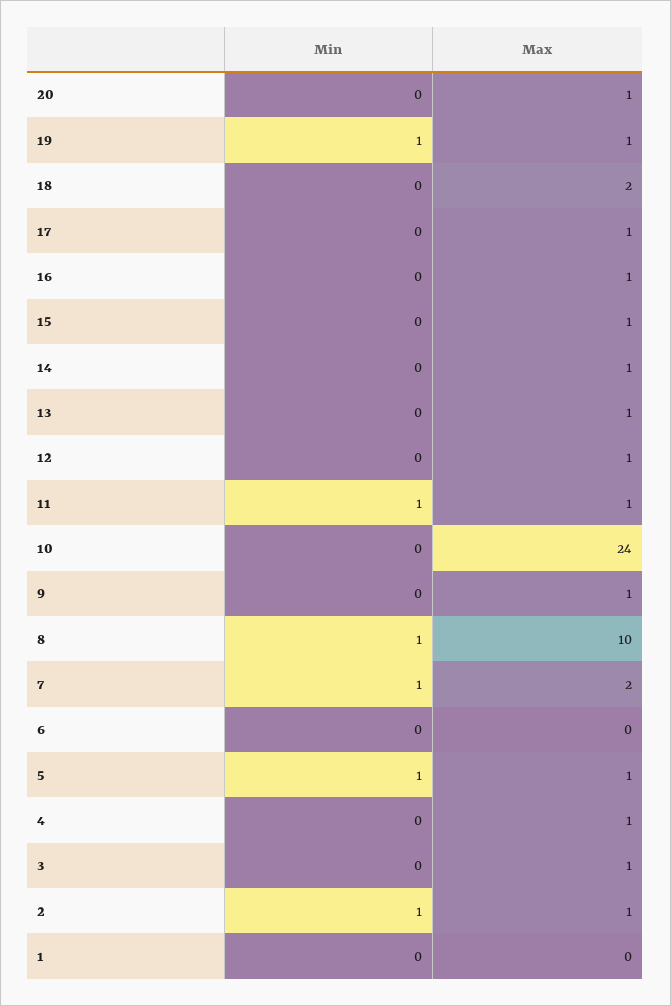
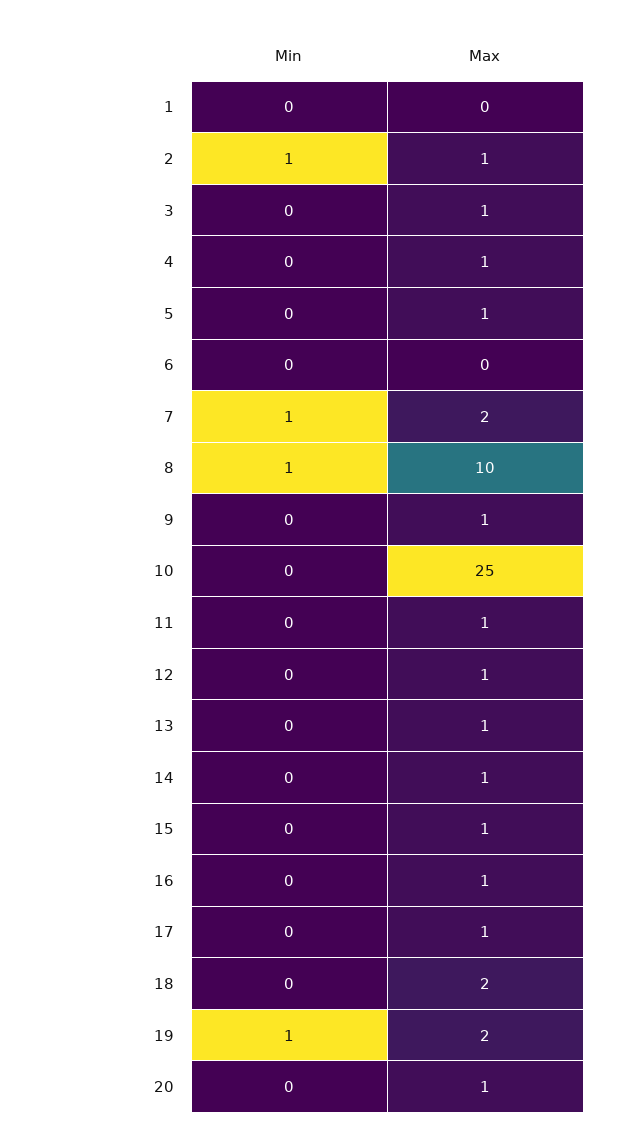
Max, 19: 1 -> 2
Min, 11: 1 -> 0
Max, 10: 24 -> 25
Min, 5: 1 -> 0

